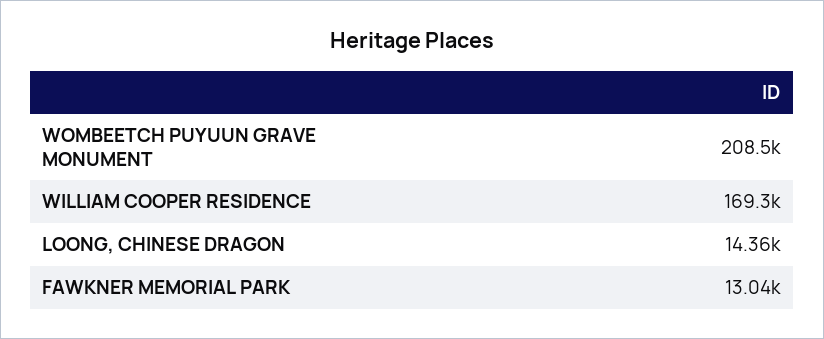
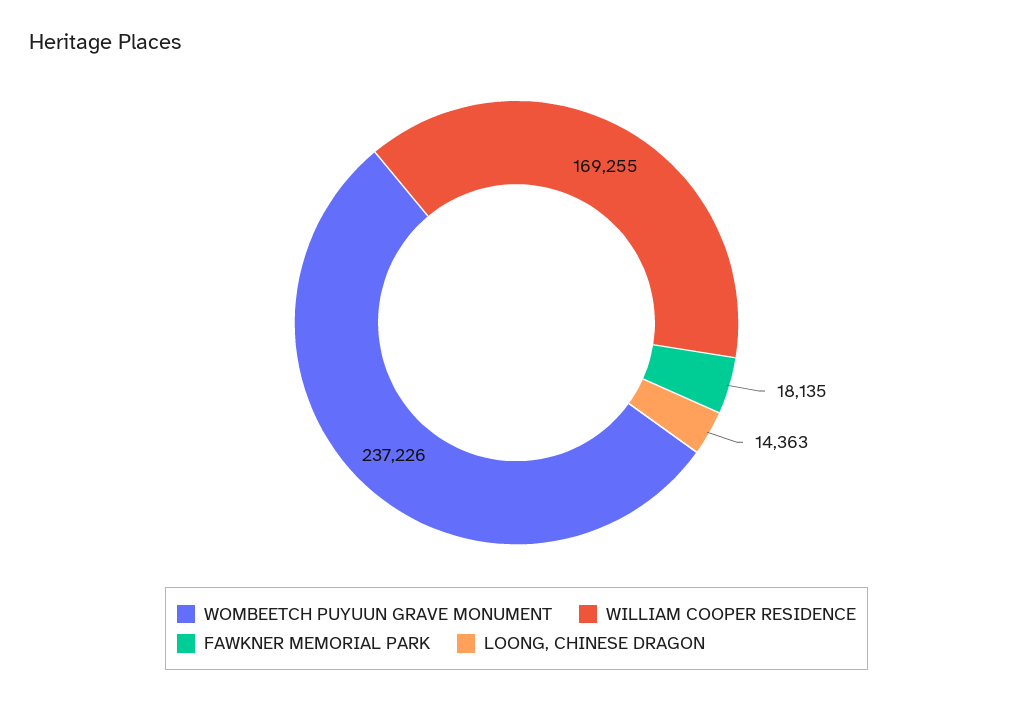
WOMBEETCH PUYUUN GRAVE MONUMENT: 208500 -> 237226
FAWKNER MEMORIAL PARK: 13040 -> 18135

